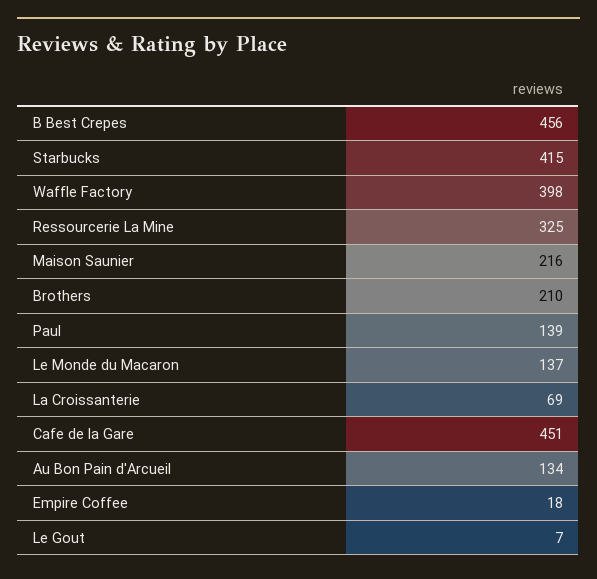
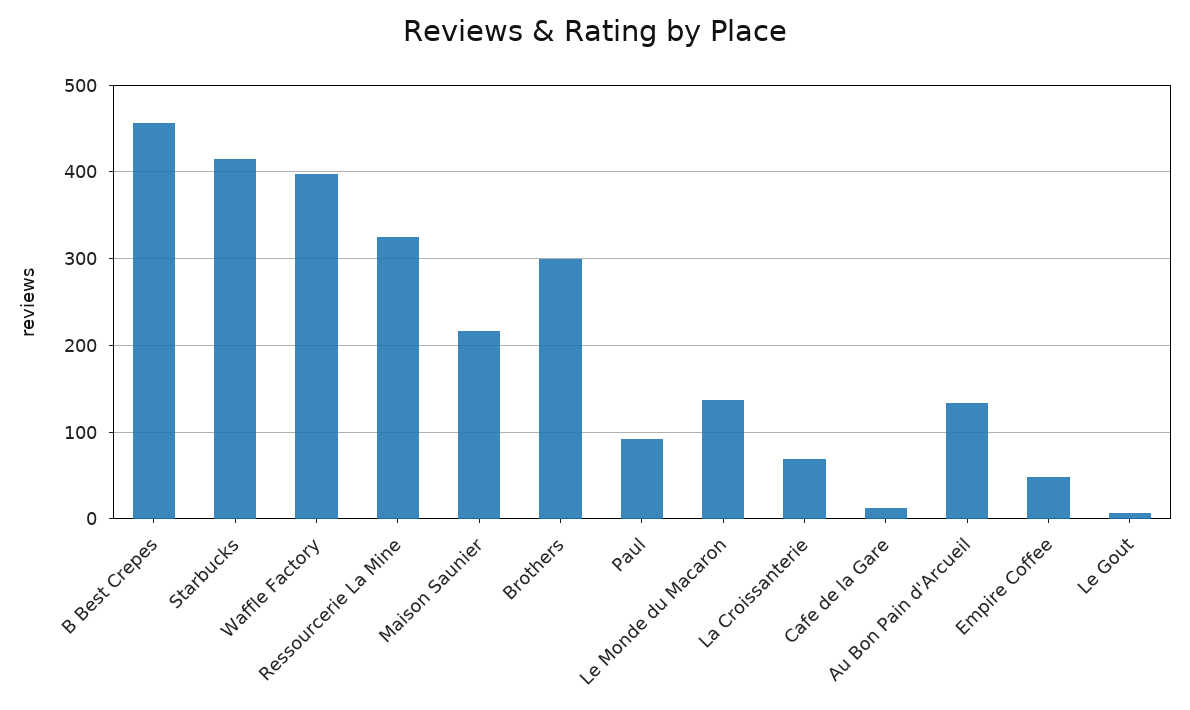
Brothers: 210 -> 300
Paul: 139 -> 90
Cafe de la Gare: 451 -> 10
Empire Coffee: 18 -> 50

